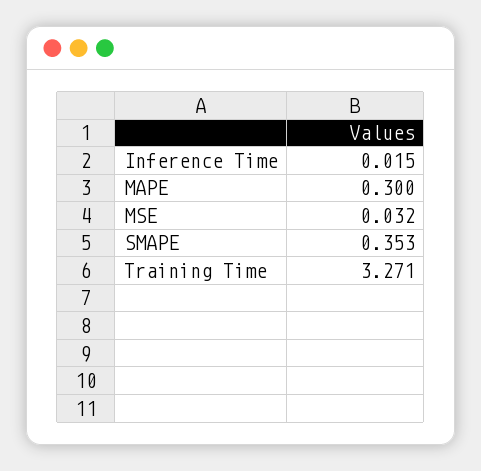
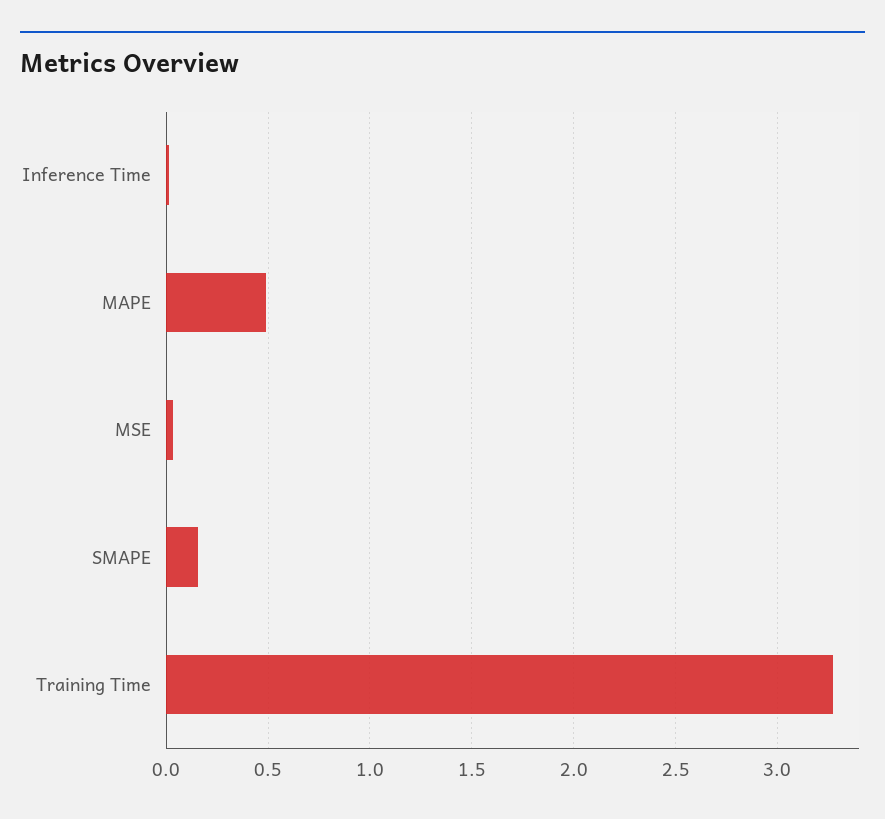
MAPE: 0.3 -> 0.5
SMAPE: 0.353 -> 0.15

